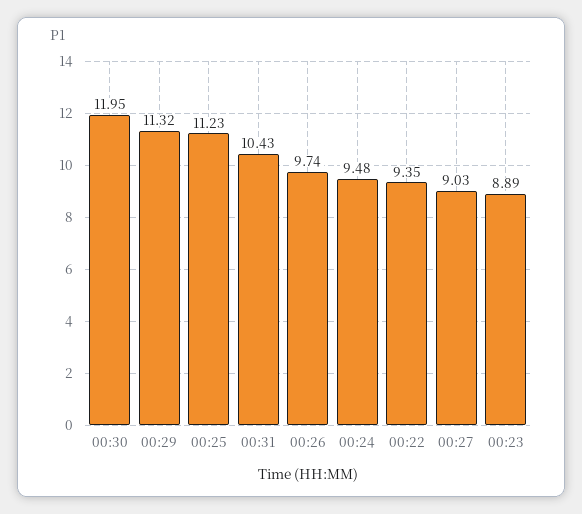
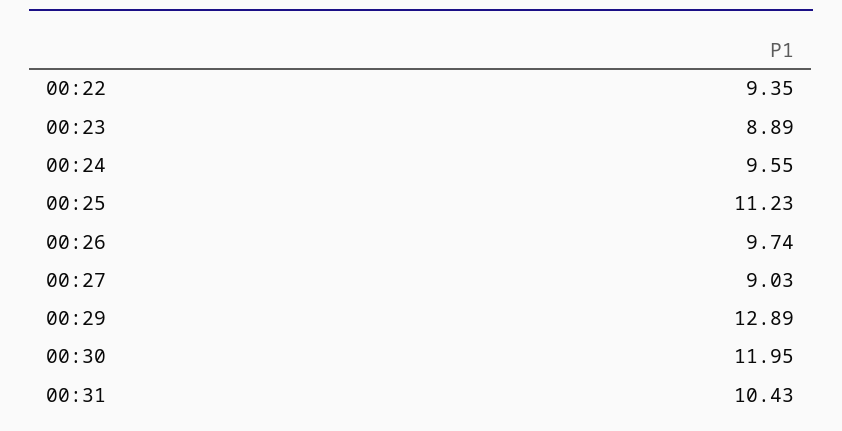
00:29: 11.32 -> 12.89
00:24: 9.48 -> 9.55

